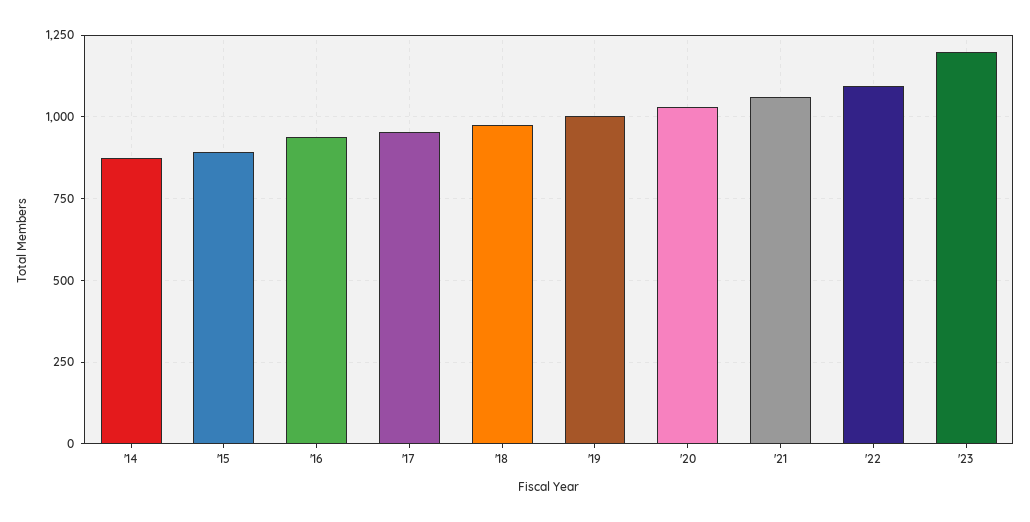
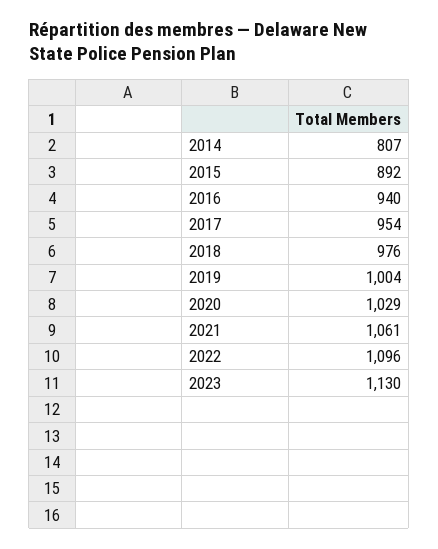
'14: 875 -> 807
'23: 1200 -> 1130

